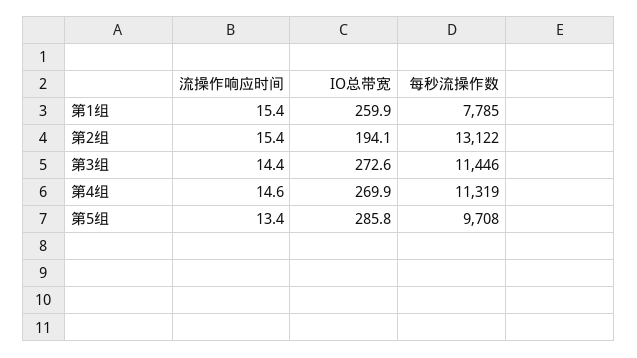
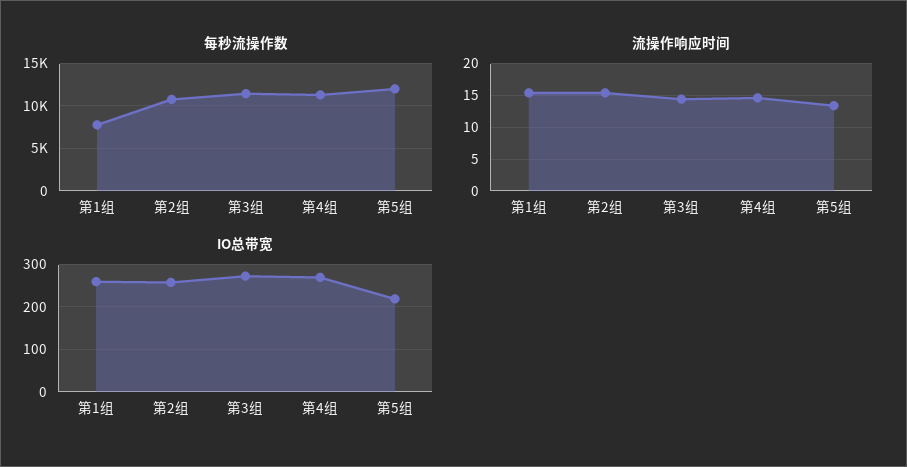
IO总带宽, 第2组: 194.1 -> 260
每秒流操作数, 第2组: 13122 -> 11000
IO总带宽, 第5组: 285.8 -> 220
每秒流操作数, 第5组: 9708 -> 12000

